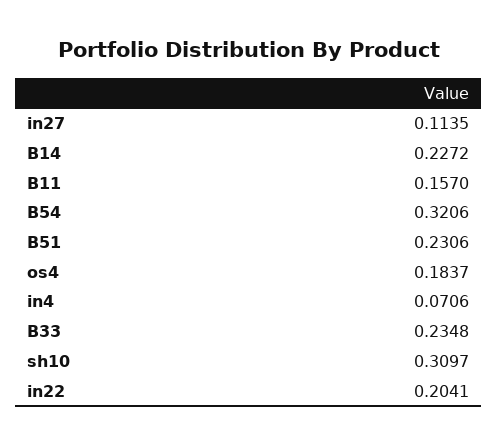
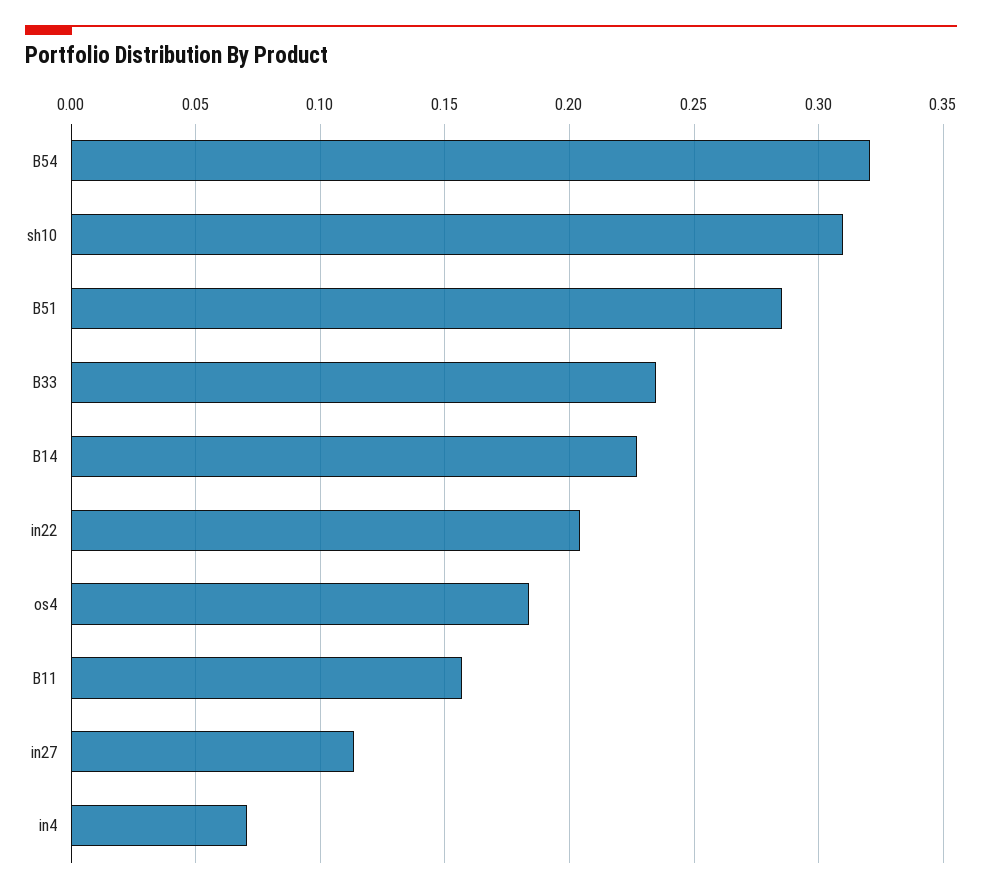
B51: 0.2306 -> 0.285

